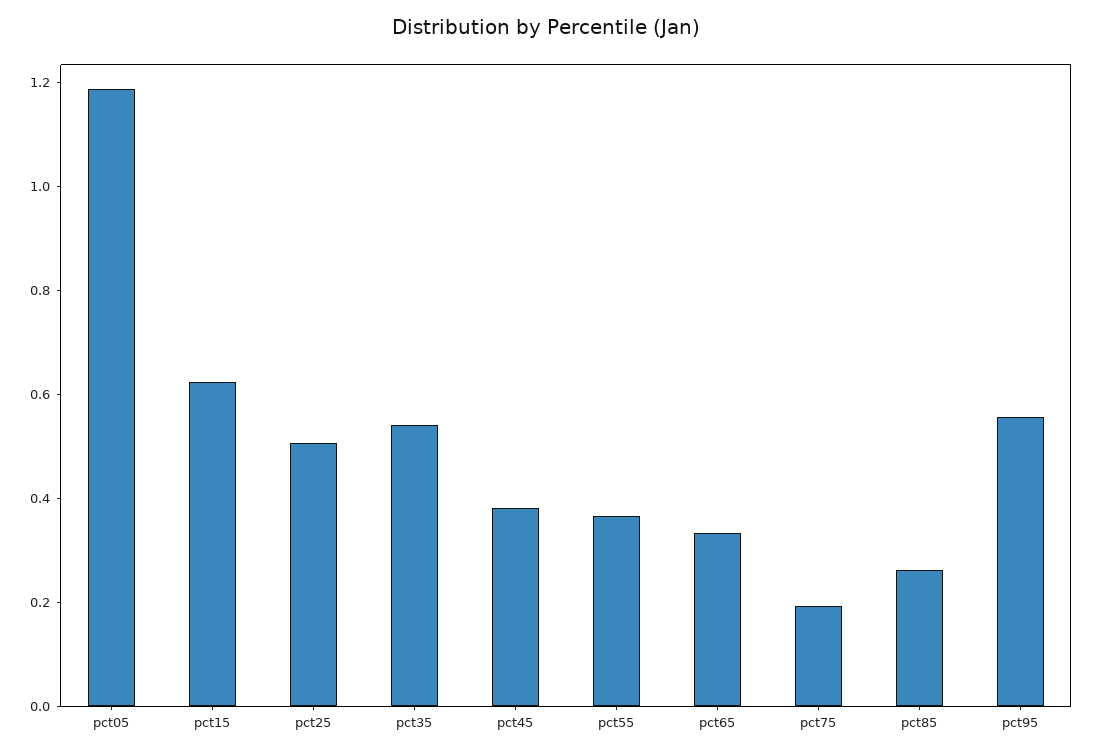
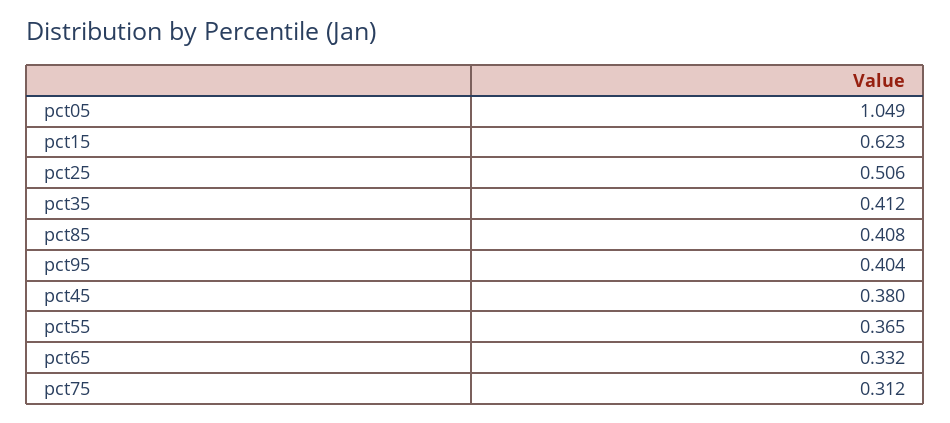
pct05: 1.2 -> 1.049
pct35: 0.55 -> 0.412
pct75: 0.2 -> 0.312
pct85: 0.25 -> 0.408
pct95: 0.55 -> 0.404

